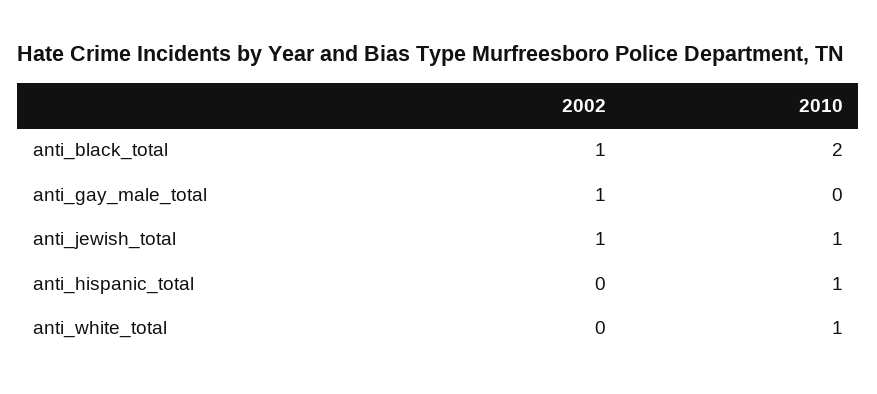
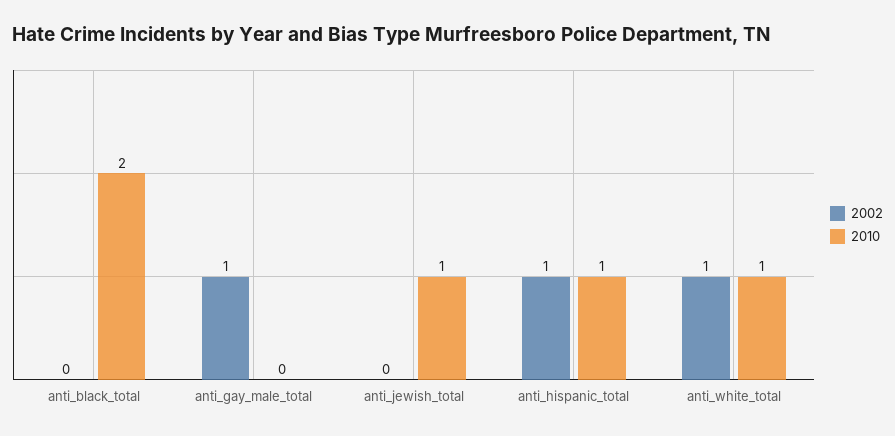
2002, anti_black_total: 1 -> 0
2002, anti_jewish_total: 1 -> 0
2002, anti_hispanic_total: 0 -> 1
2002, anti_white_total: 0 -> 1

